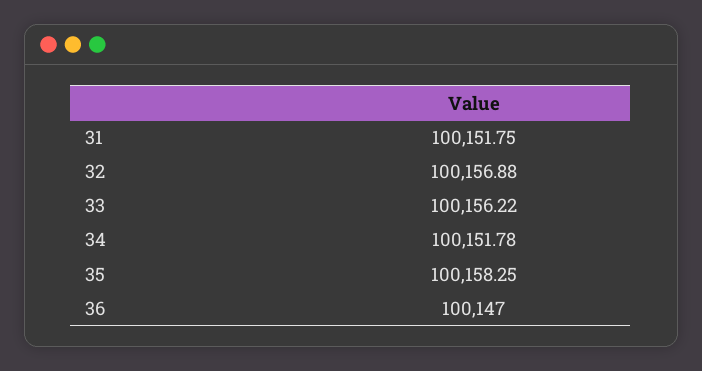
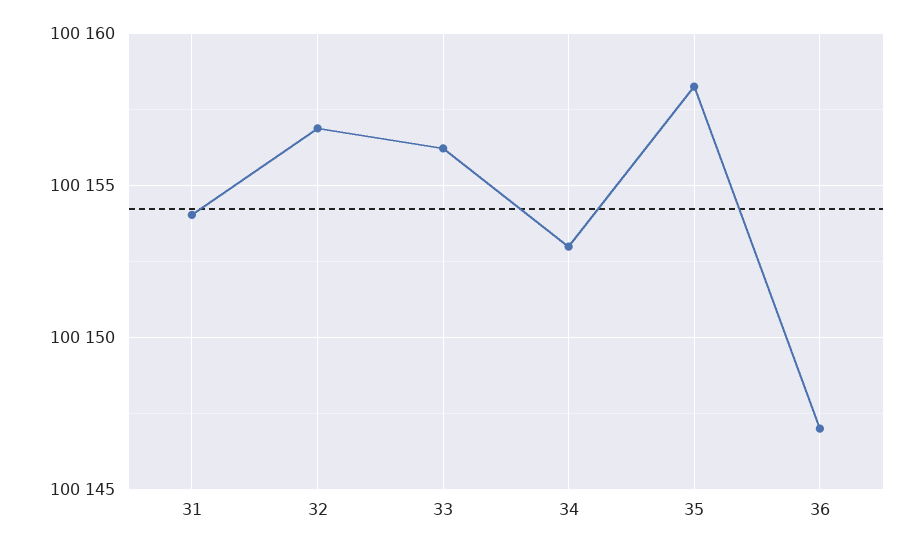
31: 100151.75 -> 100154
34: 100151.78 -> 100153

